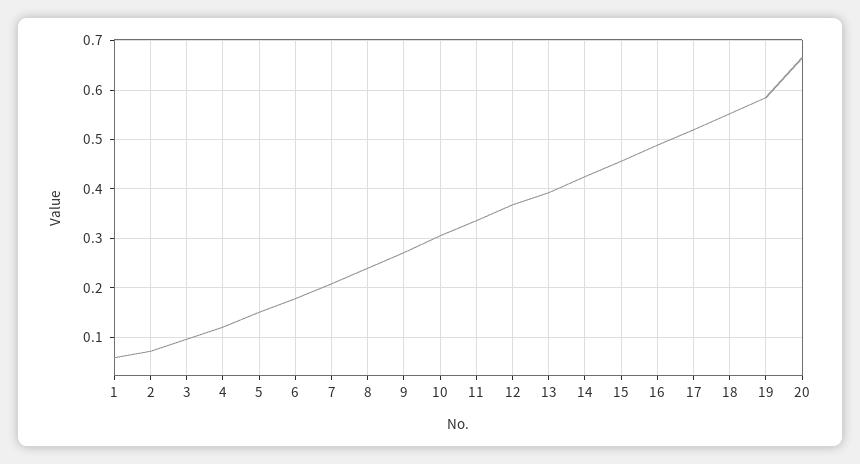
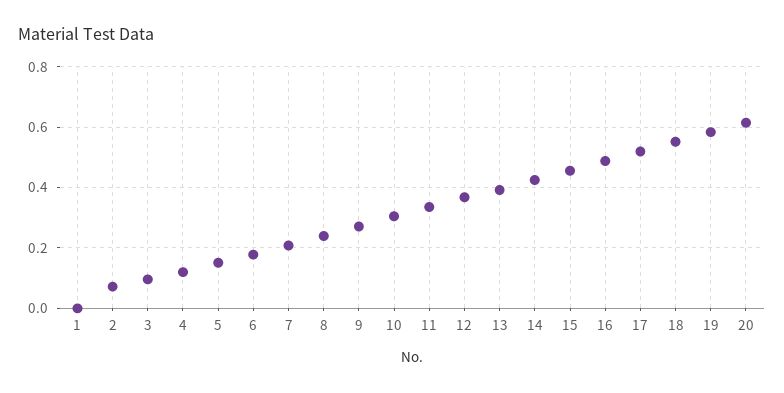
1: 0.06 -> 0
20: 0.66 -> 0.62

